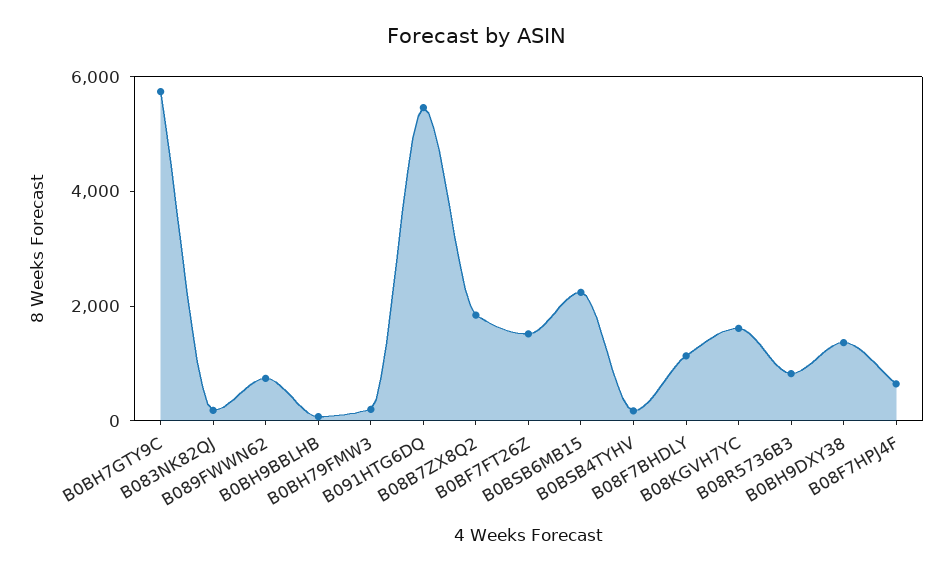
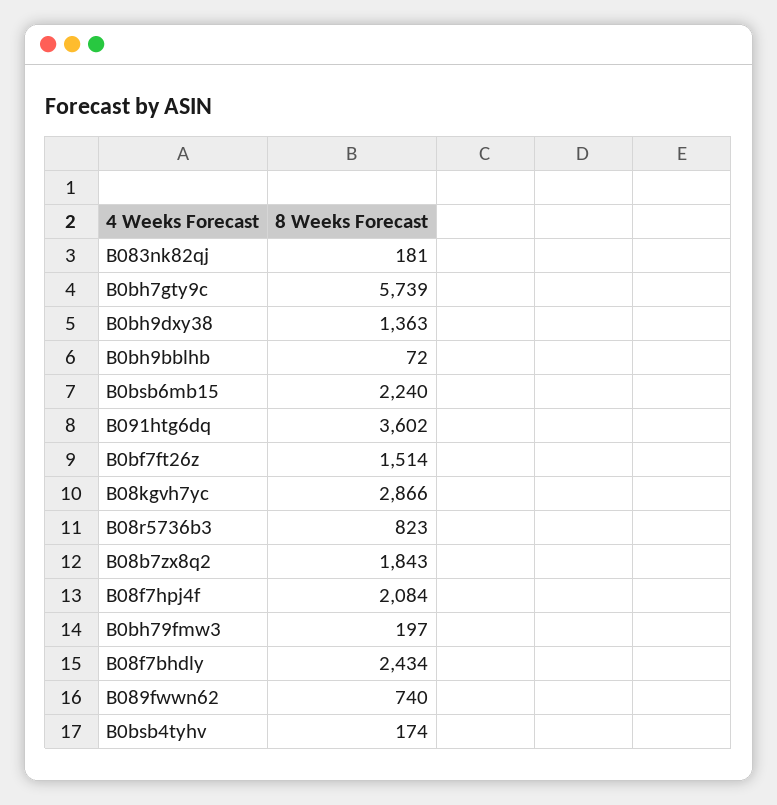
B091HTG6DQ: 5500 -> 3602
B08F7BHDLY: 1000 -> 2434
B08KGVH7YC: 1500 -> 2866
B08F7HPJ4F: 500 -> 2084

